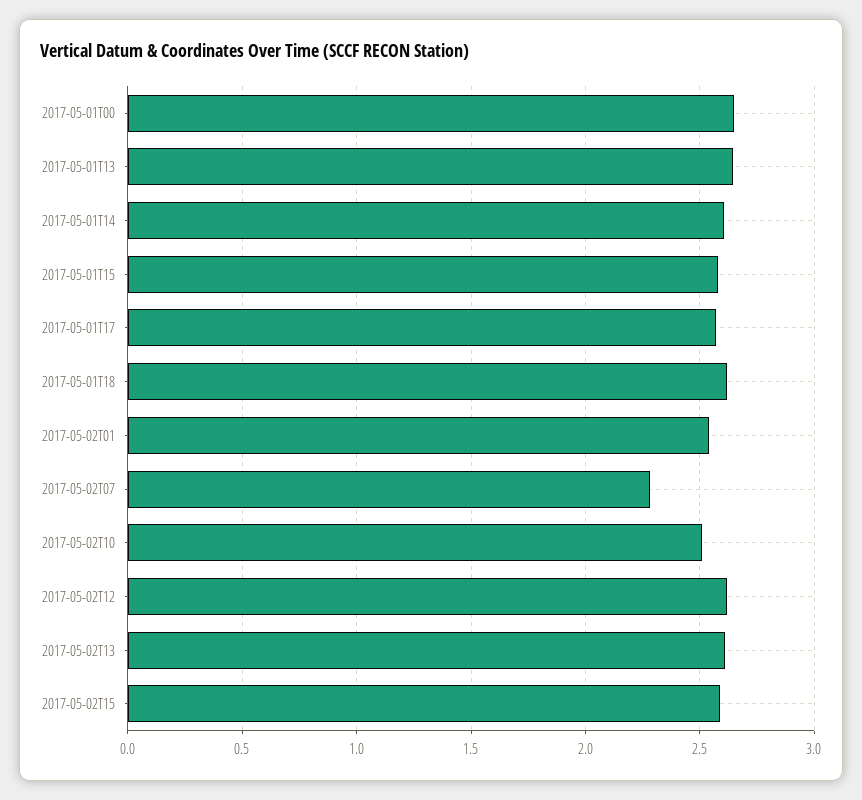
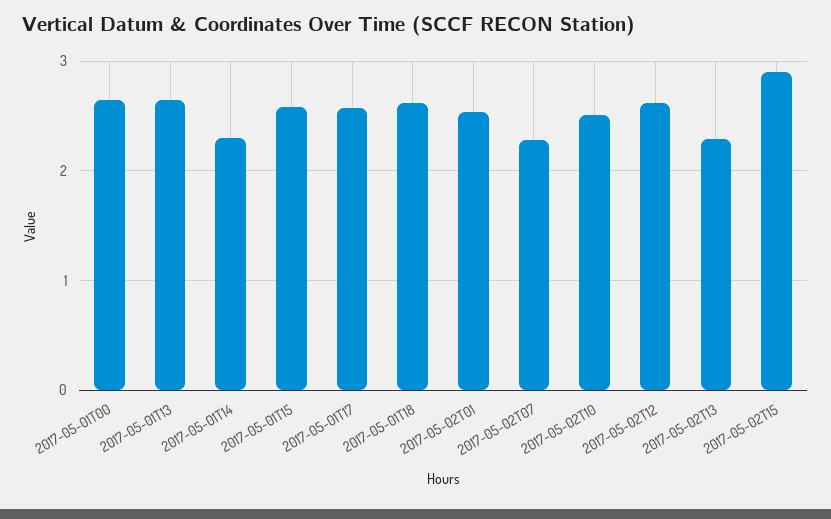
2017-05-01T14: 2.6 -> 2.3
2017-05-02T13: 2.6 -> 2.3
2017-05-02T15: 2.6 -> 2.9

